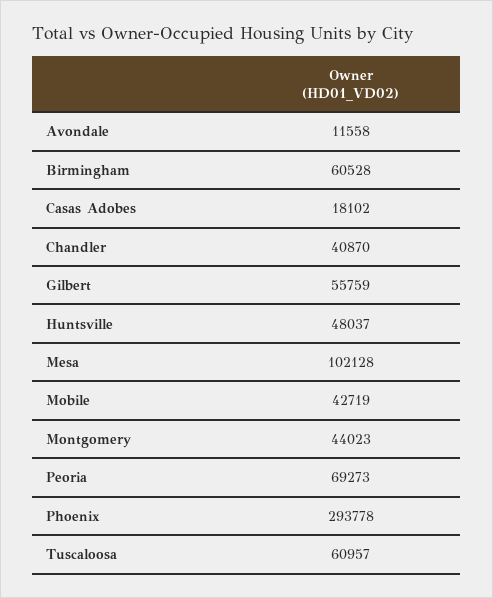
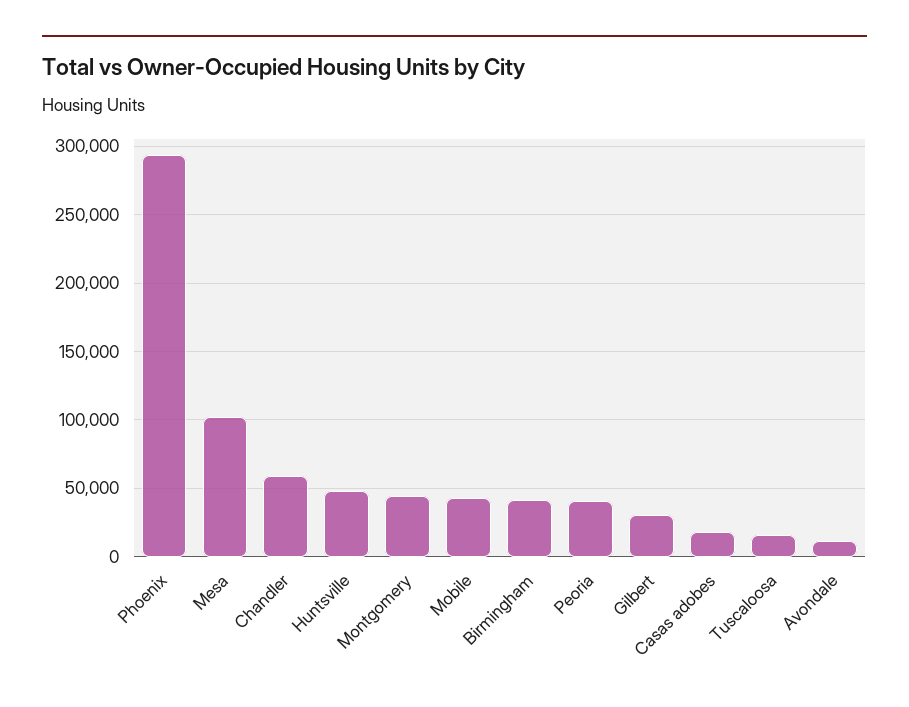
Birmingham: 60528 -> 40000
Chandler: 40870 -> 60000
Gilbert: 55759 -> 30000
Peoria: 69273 -> 40000
Tuscaloosa: 60957 -> 15000

